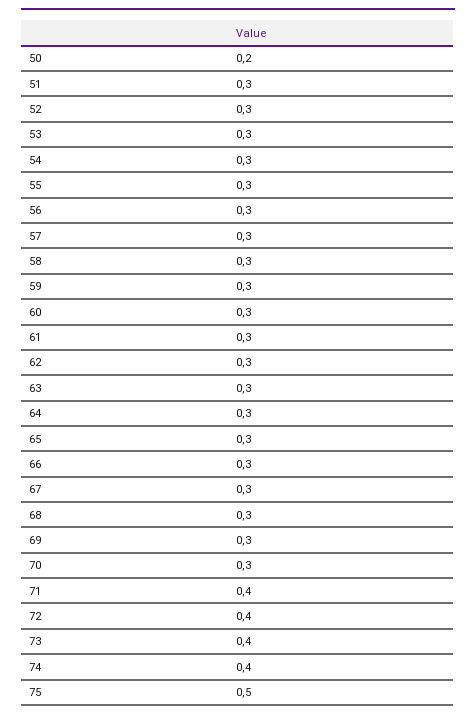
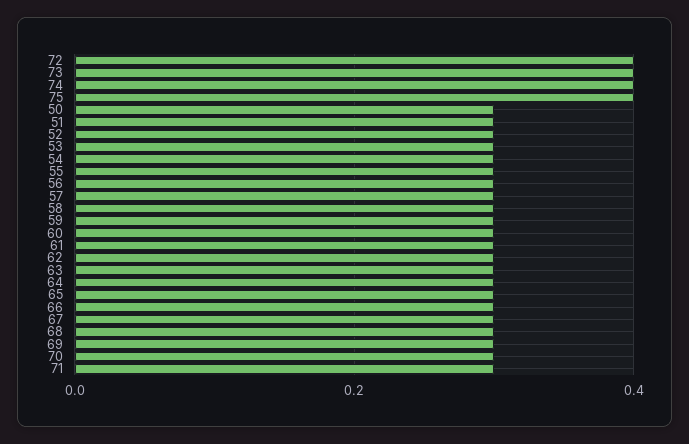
50: 0.2 -> 0.3
71: 0.4 -> 0.3
75: 0.5 -> 0.4

